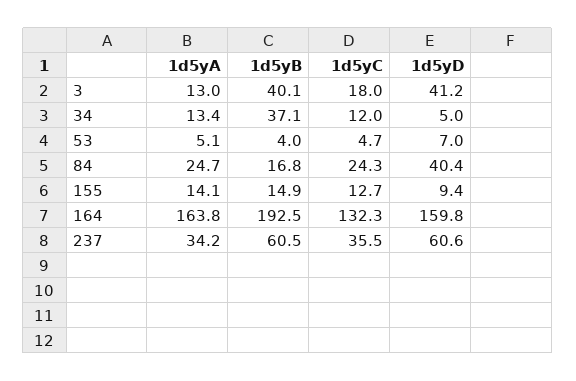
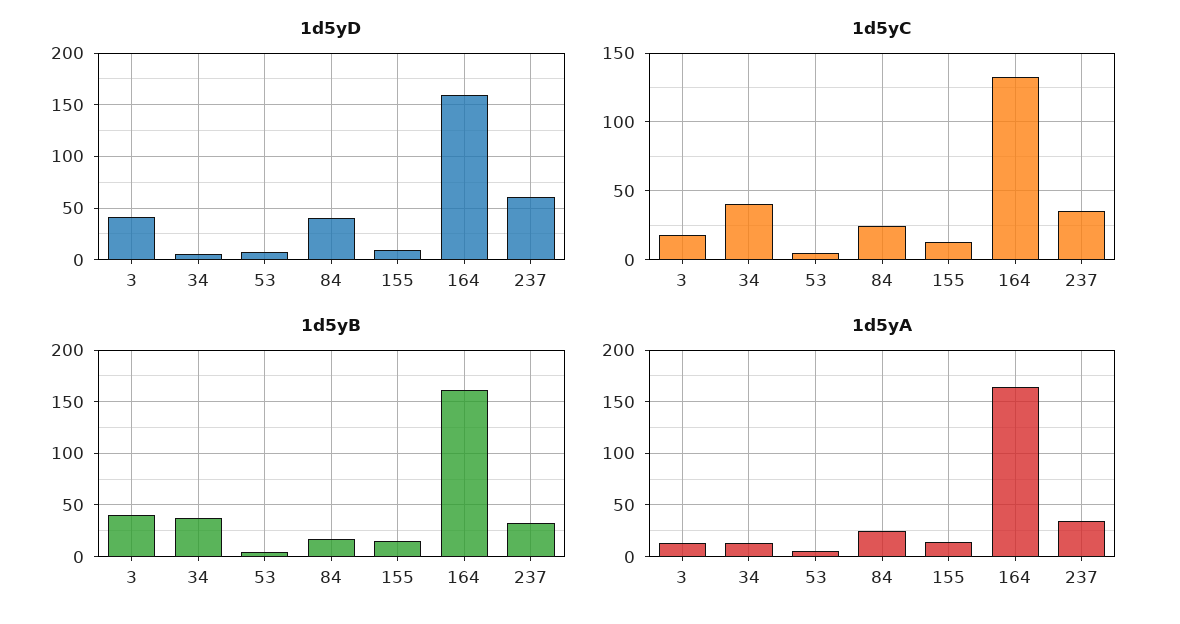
1d5yC, 34: 12 -> 40
1d5yB, 164: 192.5 -> 160
1d5yB, 237: 60.5 -> 30

